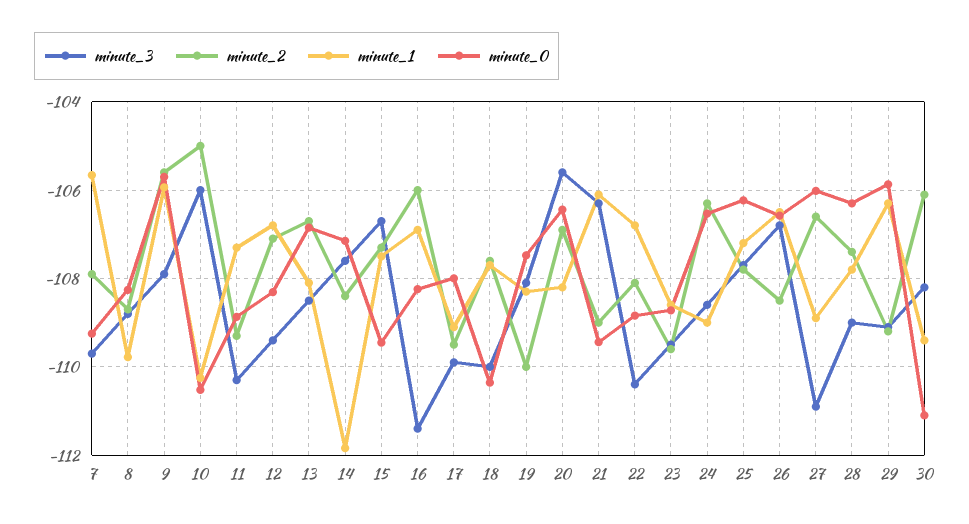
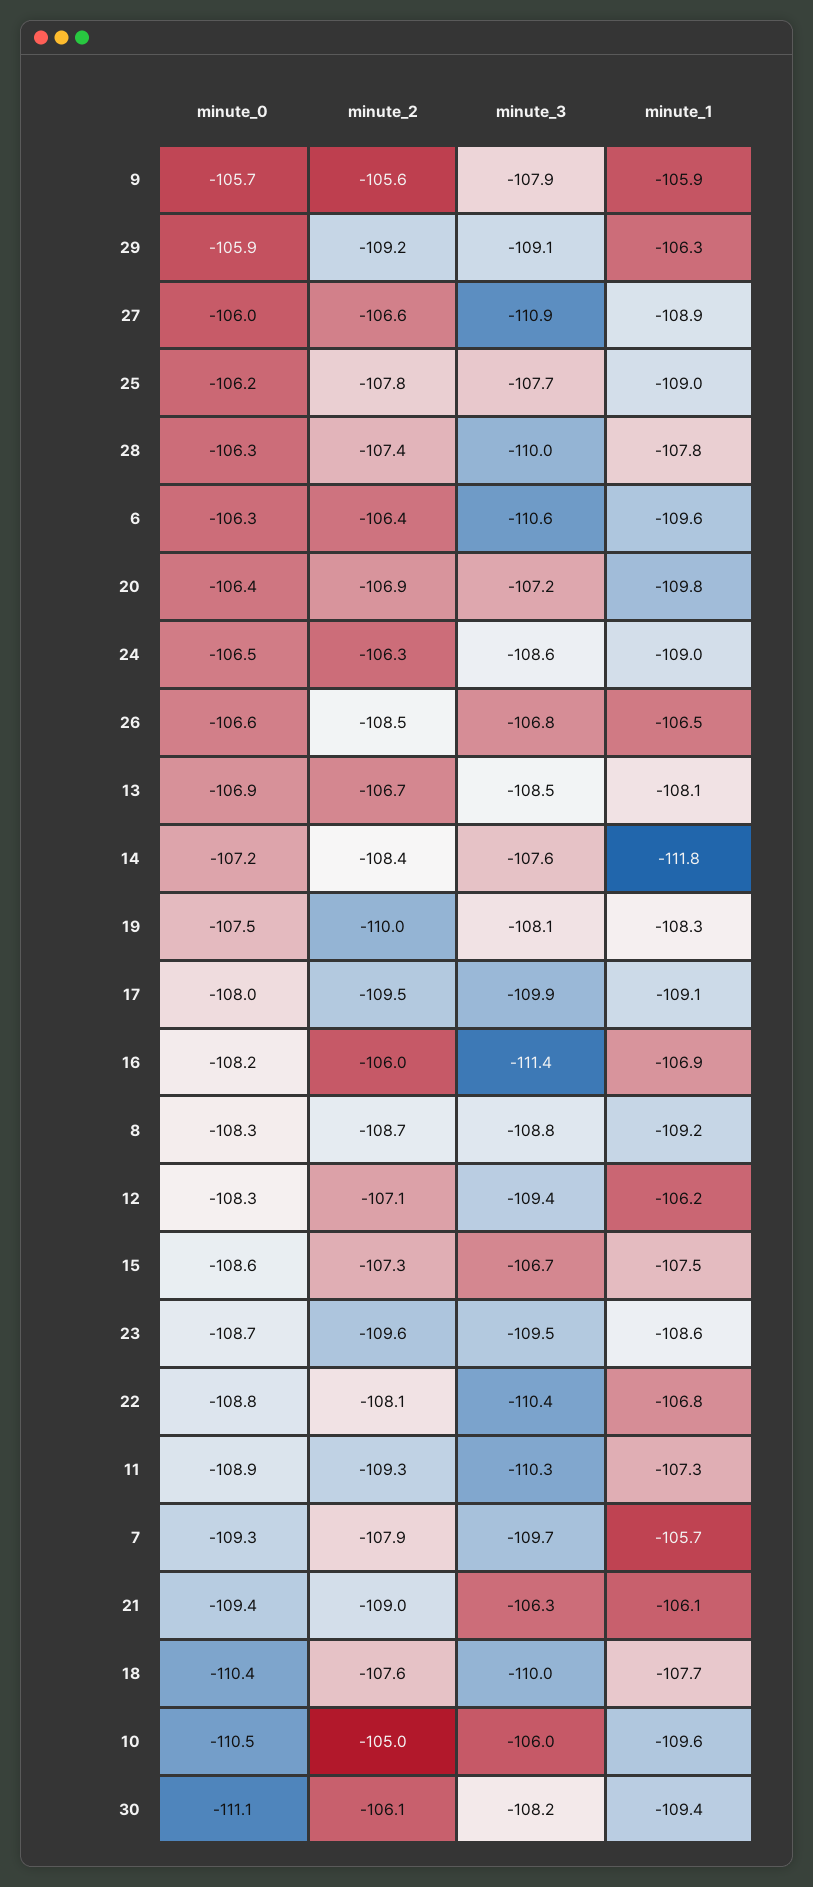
minute_1, 8: -109.8 -> -109.2
minute_1, 10: -110.2 -> -109.6
minute_1, 12: -106.8 -> -106.2
minute_0, 15: -109.4 -> -108.6
minute_3, 20: -105.6 -> -107.2
minute_1, 20: -108.2 -> -109.8
minute_1, 25: -107.2 -> -109
minute_3, 28: -109 -> -110
minute_0, 6: none -> -106.3
minute_2, 6: none -> -106.4
minute_3, 6: none -> -110.6
minute_1, 6: none -> -109.6

